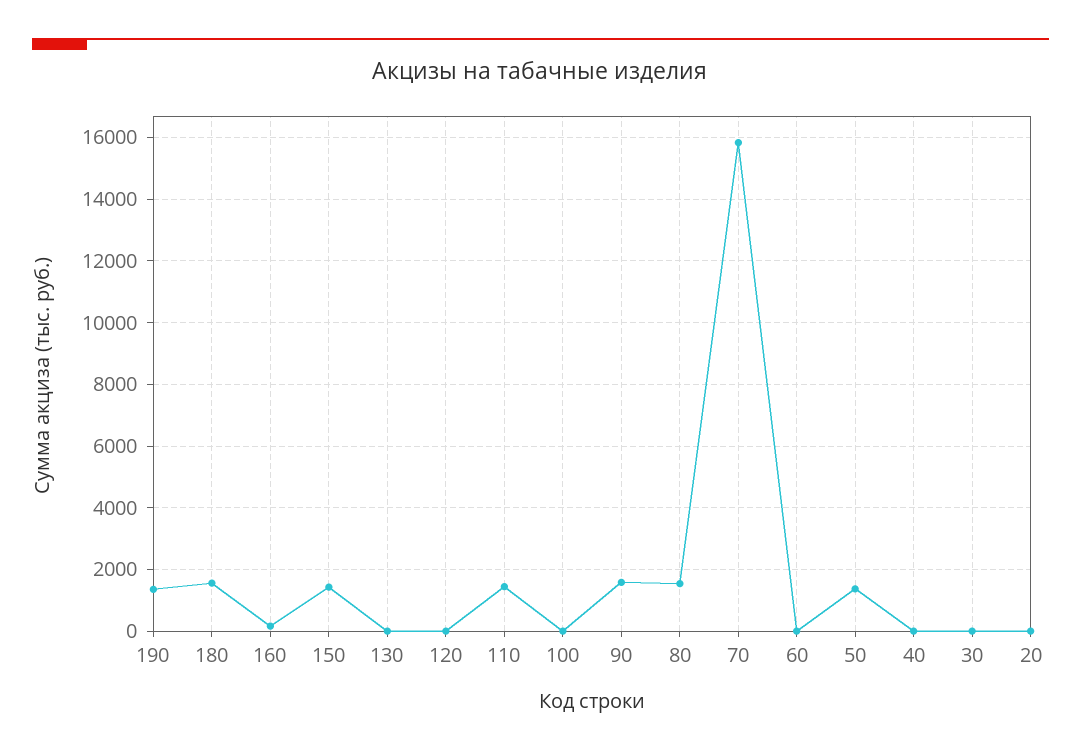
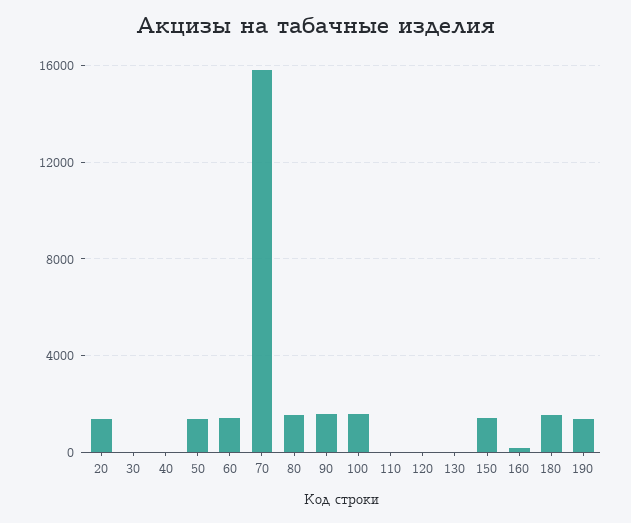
110: 1400 -> 0
100: 0 -> 1500
60: 0 -> 1500
20: 0 -> 1500

